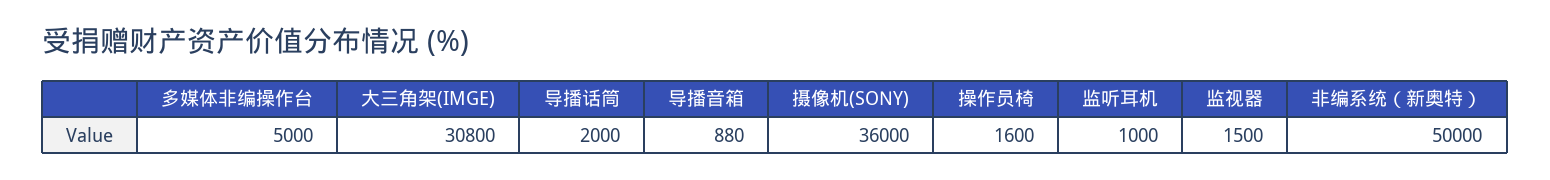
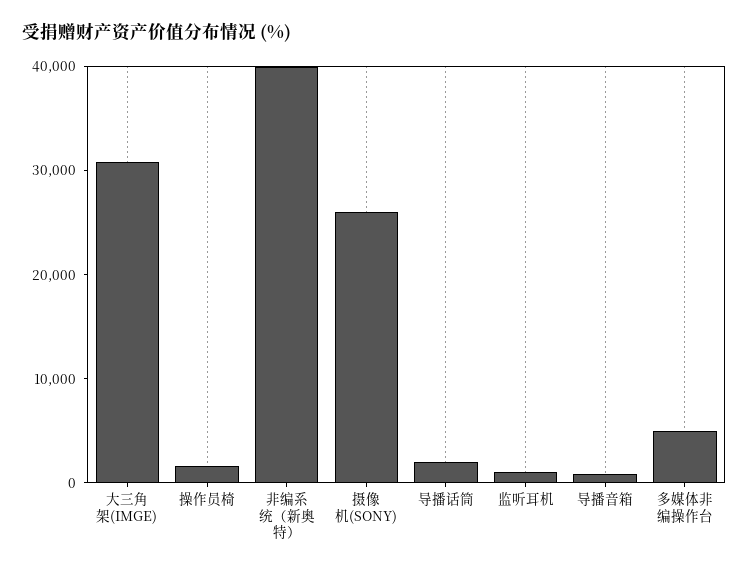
摄像机(SONY): 36000 -> 26000
监视器: 1500 -> none
非编系统（新奥特）: 50000 -> 40000

